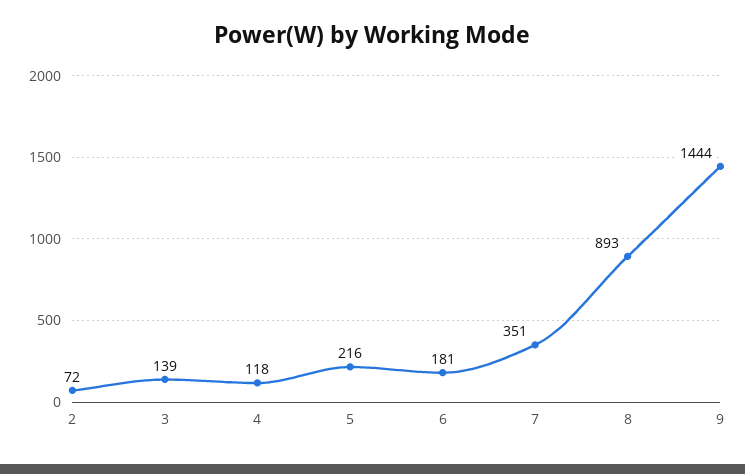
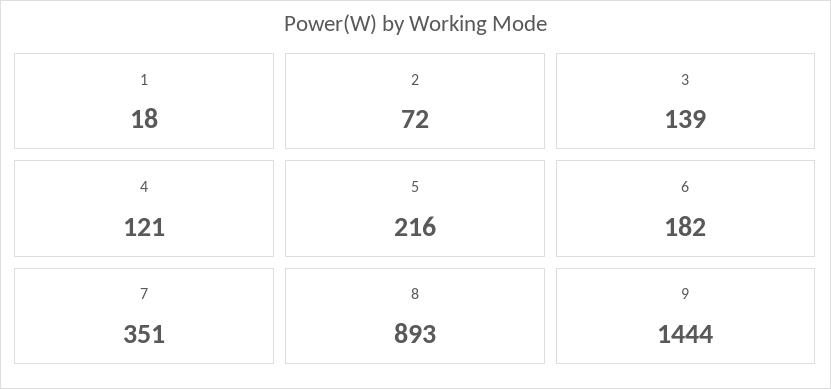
4: 118 -> 121
6: 181 -> 182
1: none -> 18

